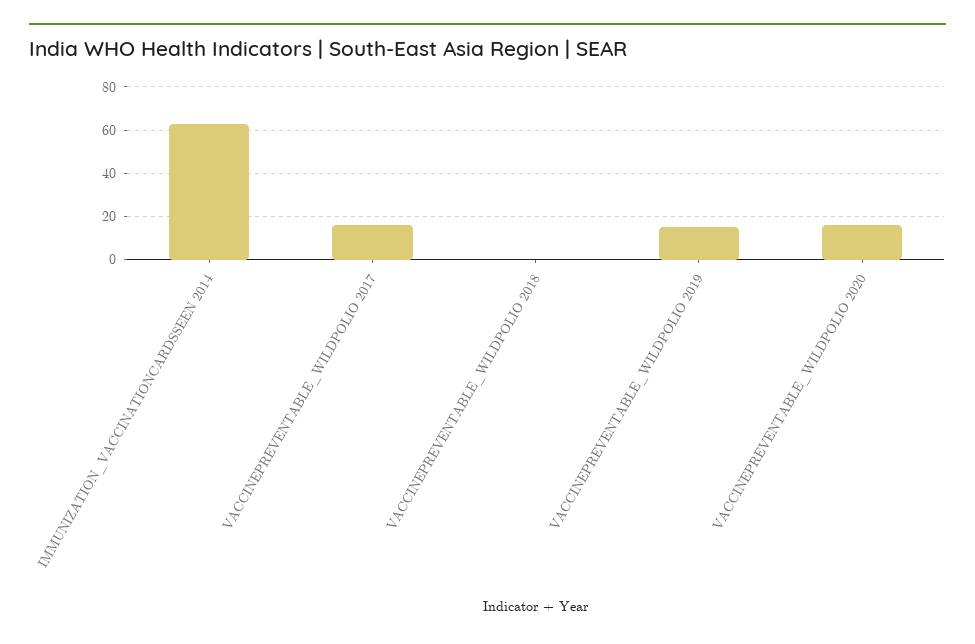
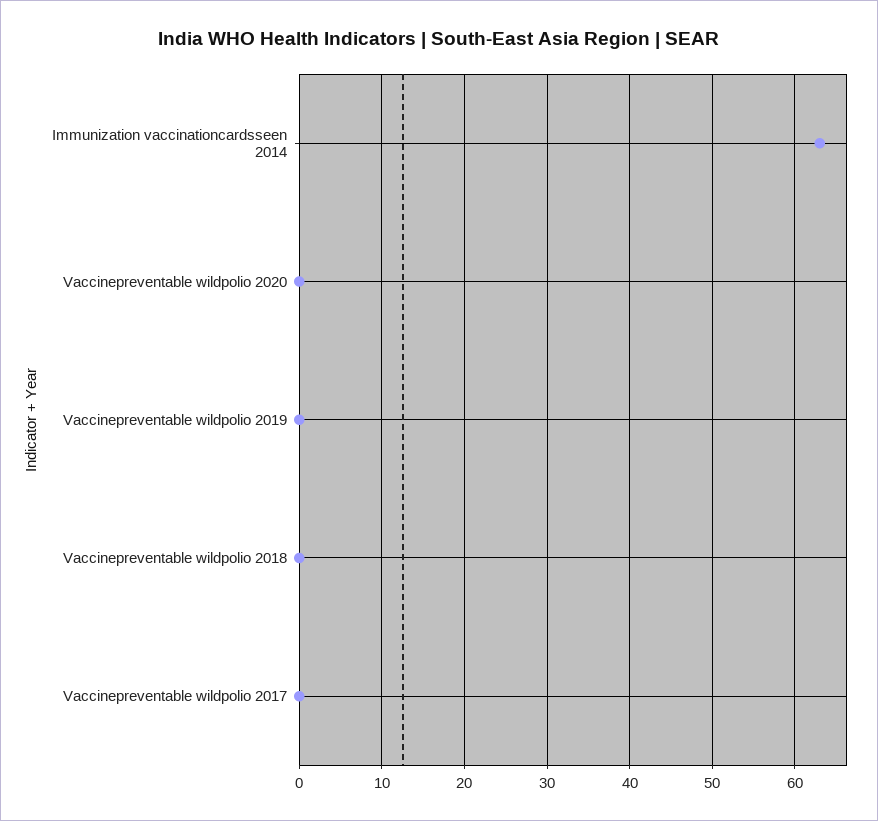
VACCINEPREVENTABLE_WILDPOLIO 2017: 15 -> 0
VACCINEPREVENTABLE_WILDPOLIO 2019: 15 -> 0
VACCINEPREVENTABLE_WILDPOLIO 2020: 15 -> 0

